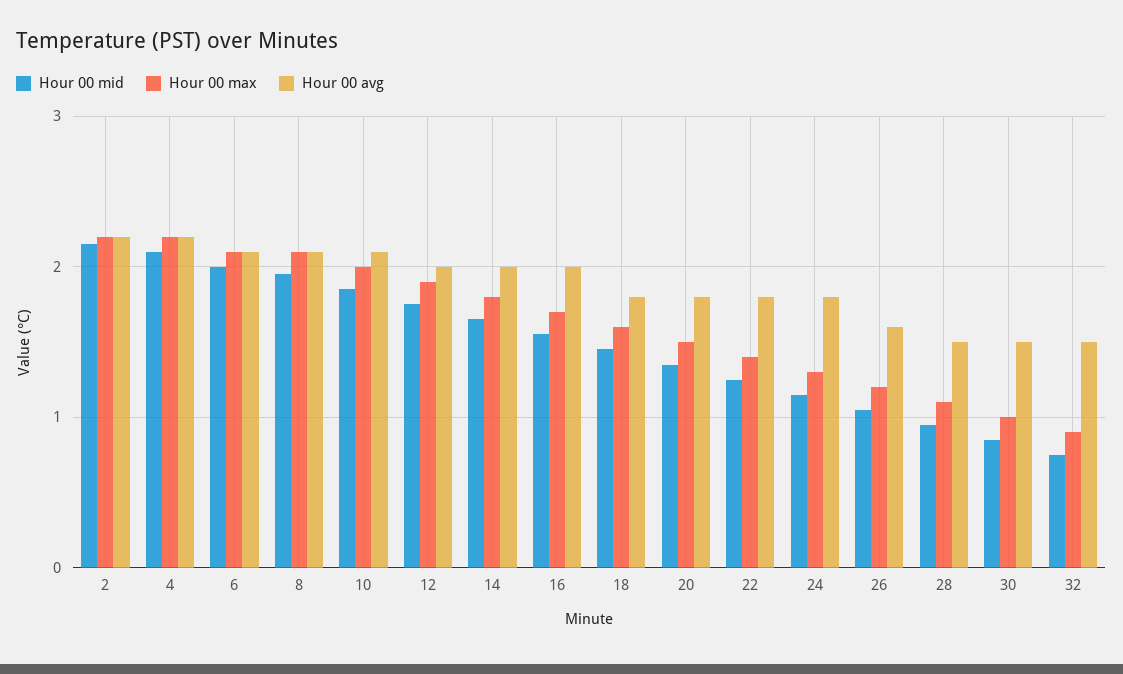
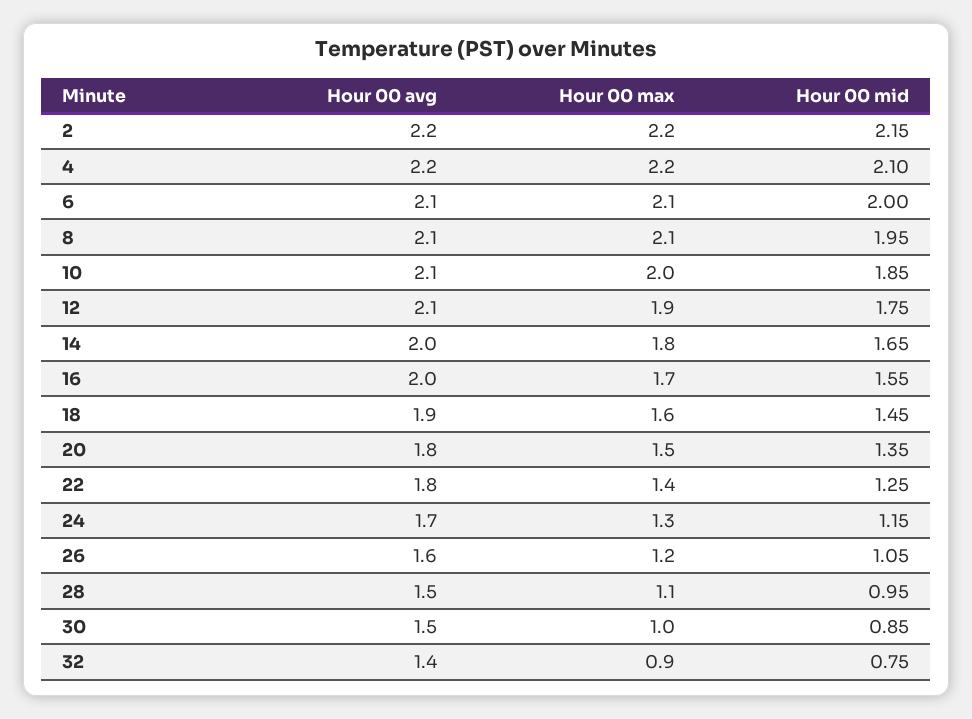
Hour 00 avg, 12: 2 -> 2.1
Hour 00 avg, 18: 1.8 -> 1.9
Hour 00 avg, 24: 1.8 -> 1.7
Hour 00 avg, 32: 1.5 -> 1.4

